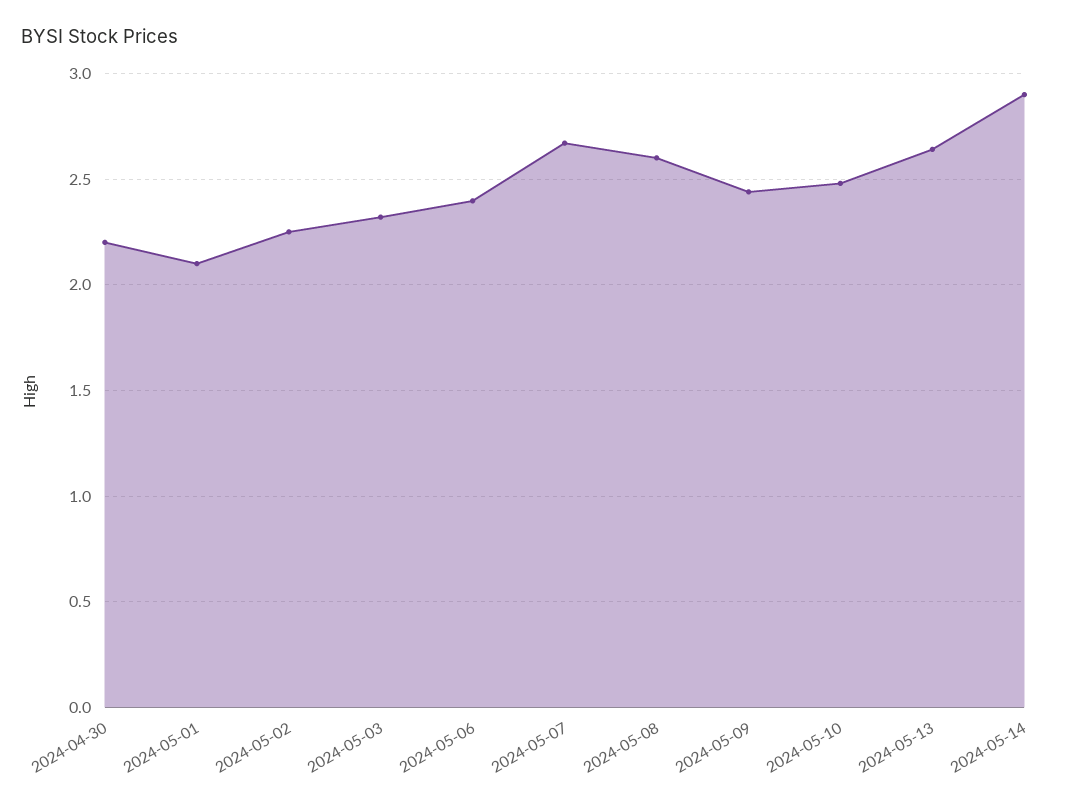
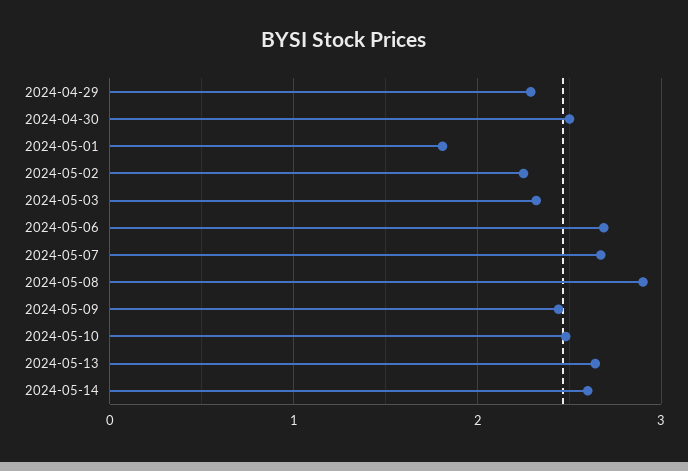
2024-04-30: 2.2 -> 2.5
2024-05-01: 2.1 -> 1.8
2024-05-06: 2.4 -> 2.7
2024-05-08: 2.6 -> 2.9
2024-05-14: 2.9 -> 2.6
2024-04-29: none -> 2.3

